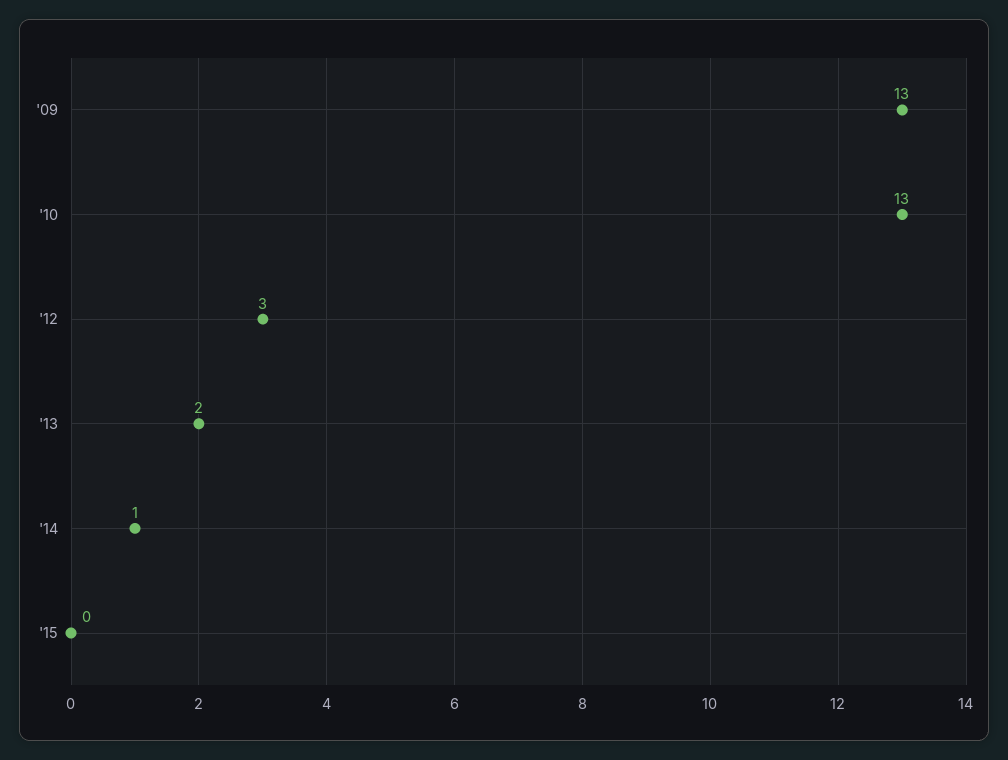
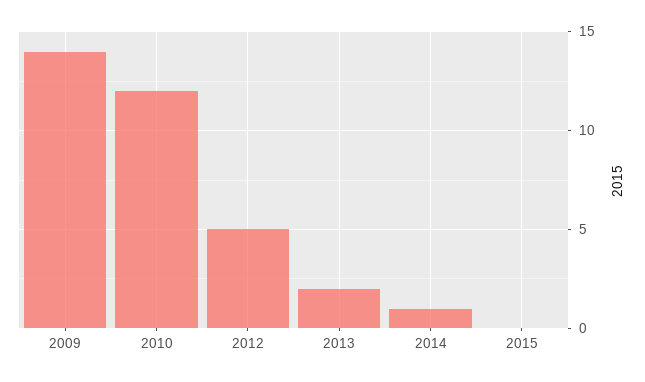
'09: 13 -> 14
'10: 13 -> 12
'12: 3 -> 5

